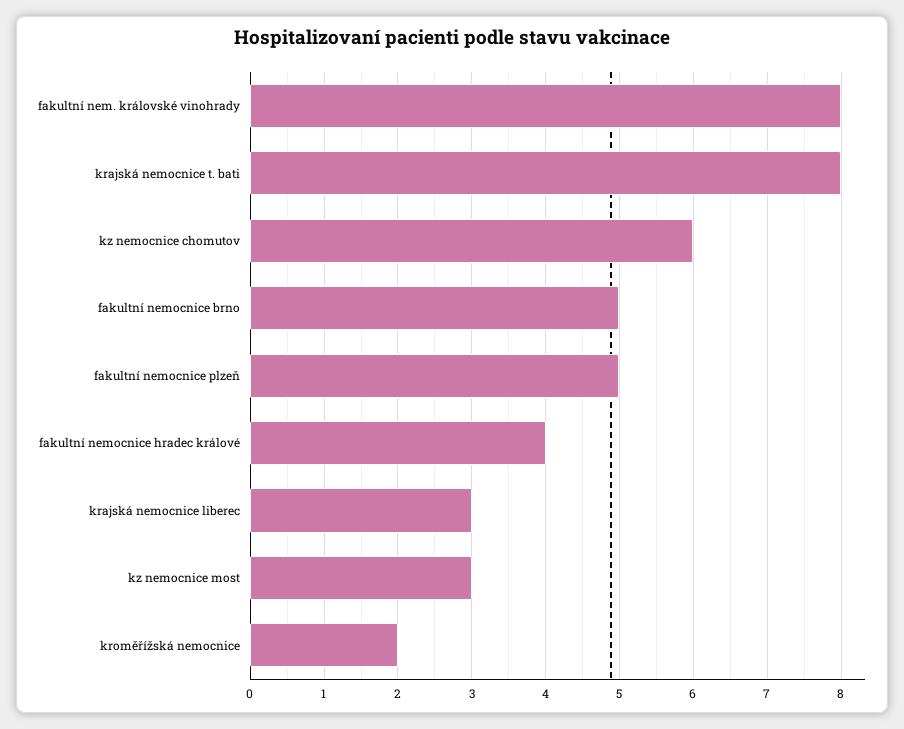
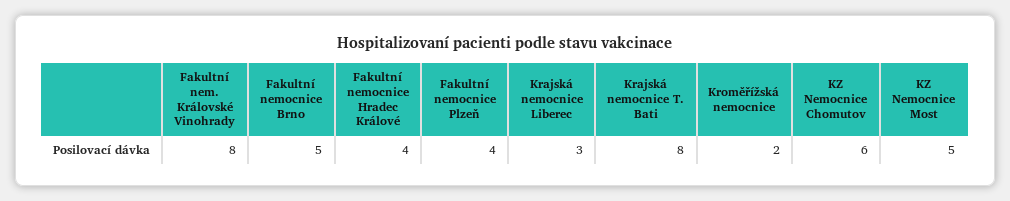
fakultní nemocnice plzeň: 5 -> 4
kz nemocnice most: 3 -> 5

